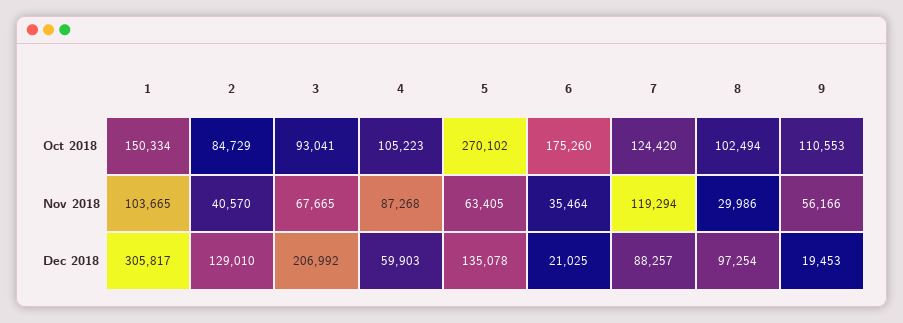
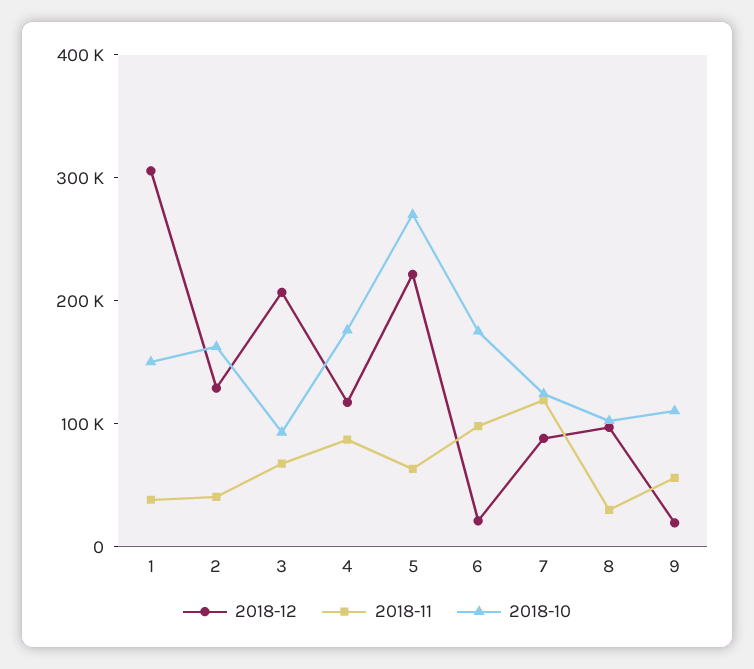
Oct 2018, 2: 84729 -> 160000
Oct 2018, 4: 105223 -> 180000
Nov 2018, 1: 103665 -> 40000
Nov 2018, 6: 35464 -> 100000
Dec 2018, 4: 59903 -> 120000
Dec 2018, 5: 135078 -> 220000

